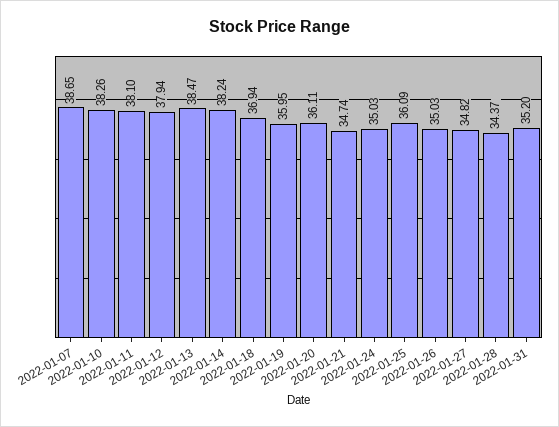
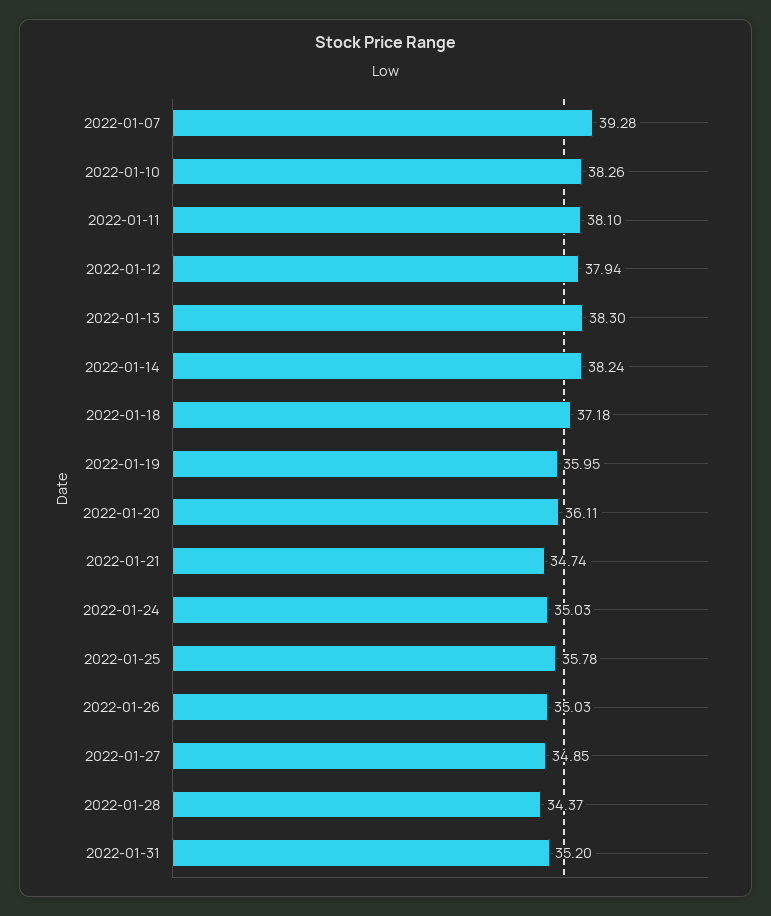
2022-01-07: 38.65 -> 39.28
2022-01-13: 38.47 -> 38.3
2022-01-18: 36.94 -> 37.18
2022-01-25: 36.09 -> 35.78
2022-01-27: 34.82 -> 34.85

